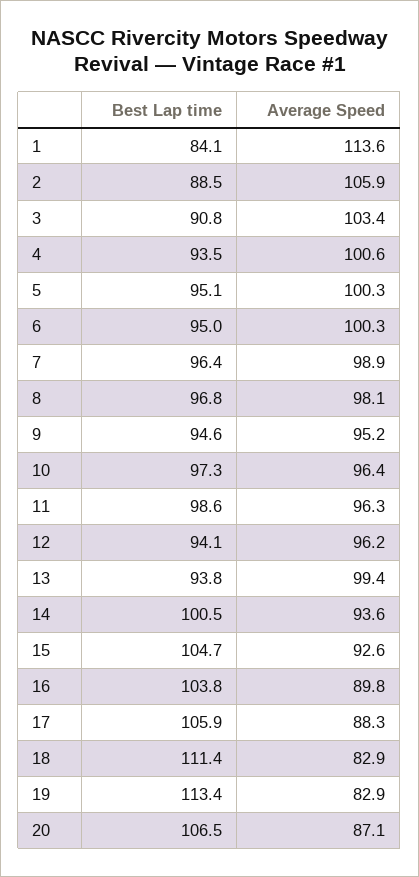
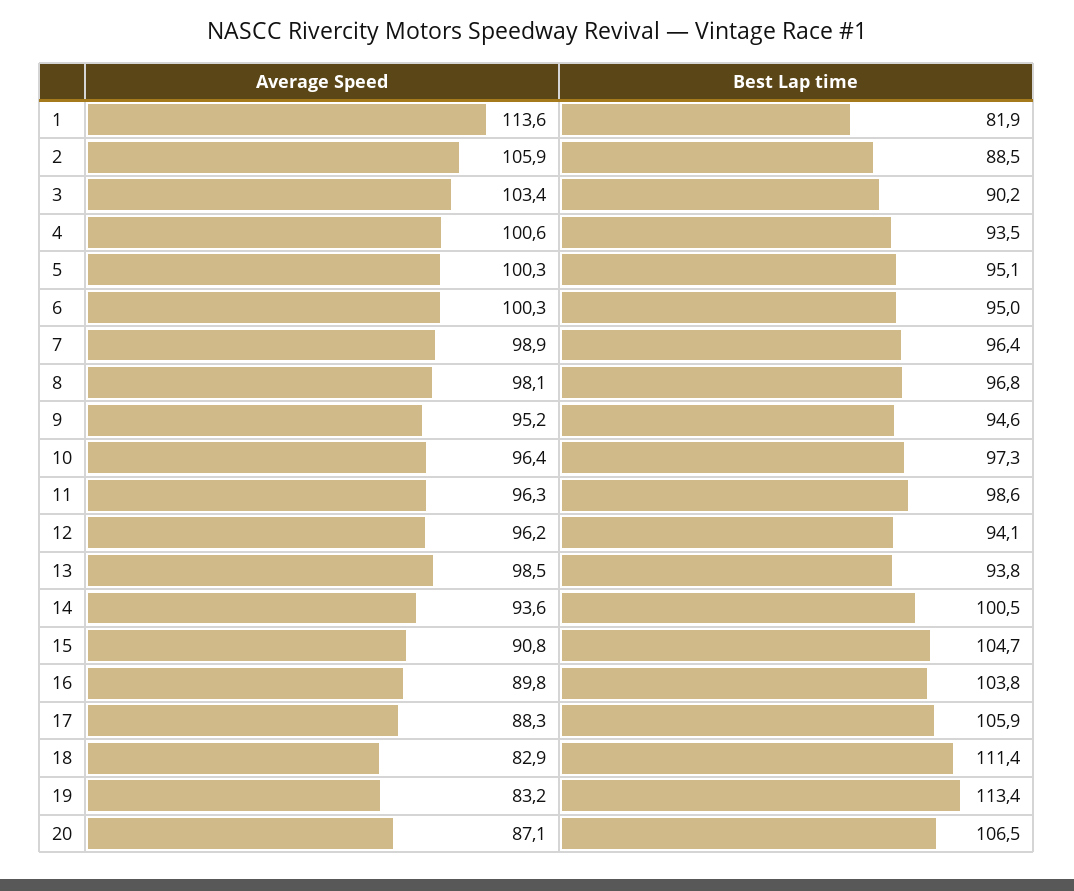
Best Lap time, 1: 84.1 -> 81.9
Best Lap time, 3: 90.8 -> 90.2
Average Speed, 13: 99.4 -> 98.5
Average Speed, 15: 92.6 -> 90.8
Average Speed, 19: 82.9 -> 83.2

